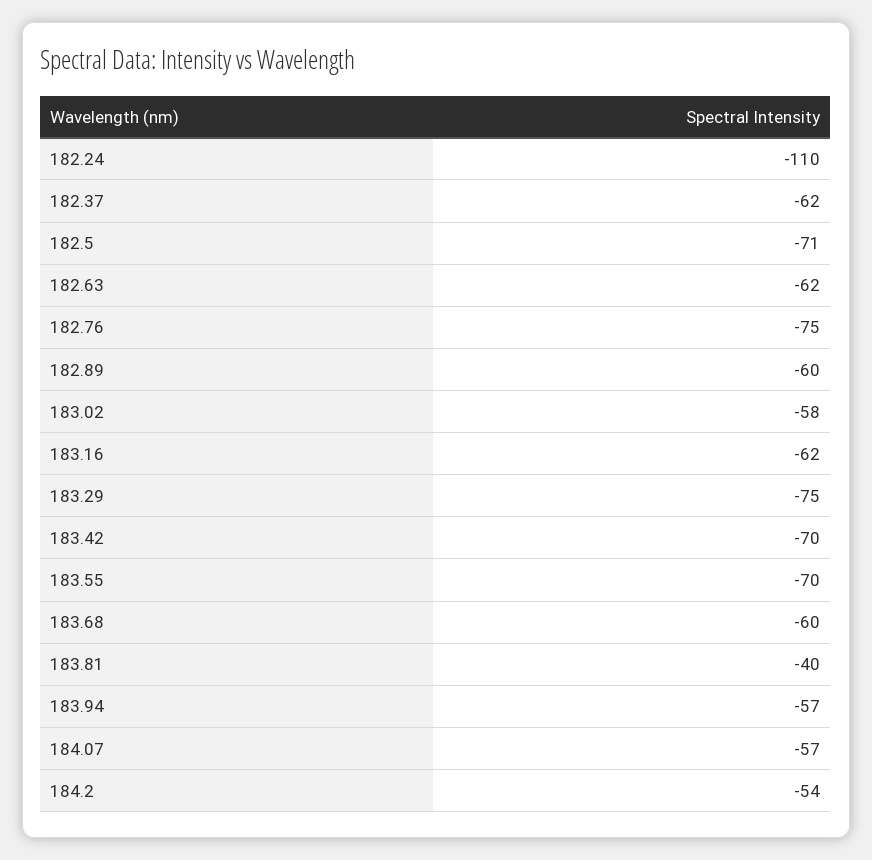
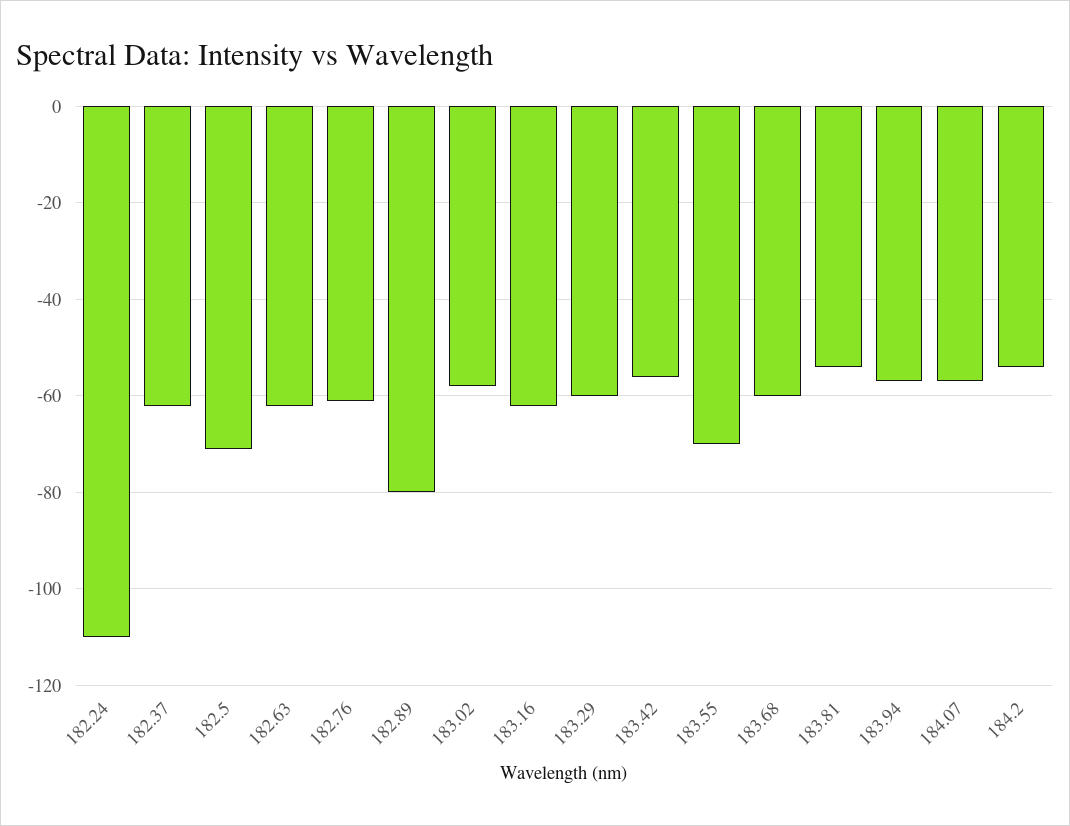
182.76: -75 -> -60
182.89: -60 -> -80
183.29: -75 -> -60
183.42: -70 -> -55
183.81: -40 -> -55

